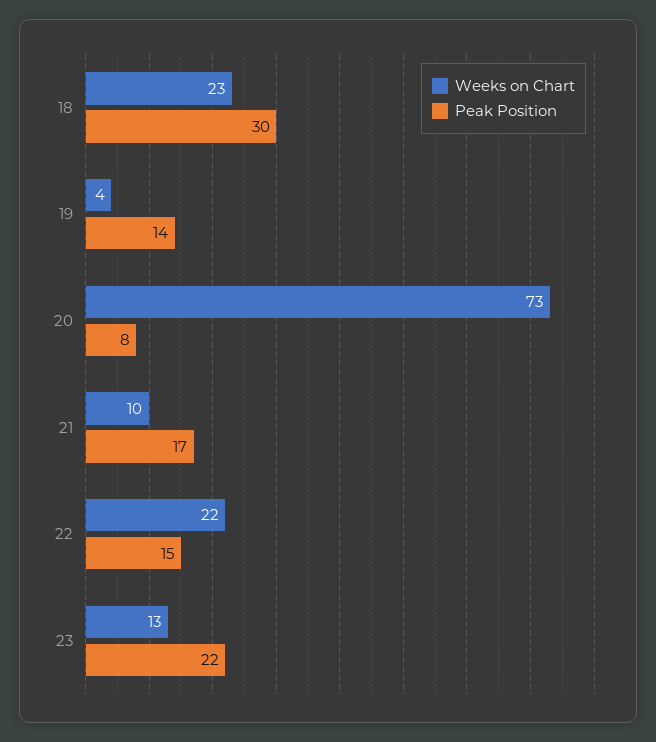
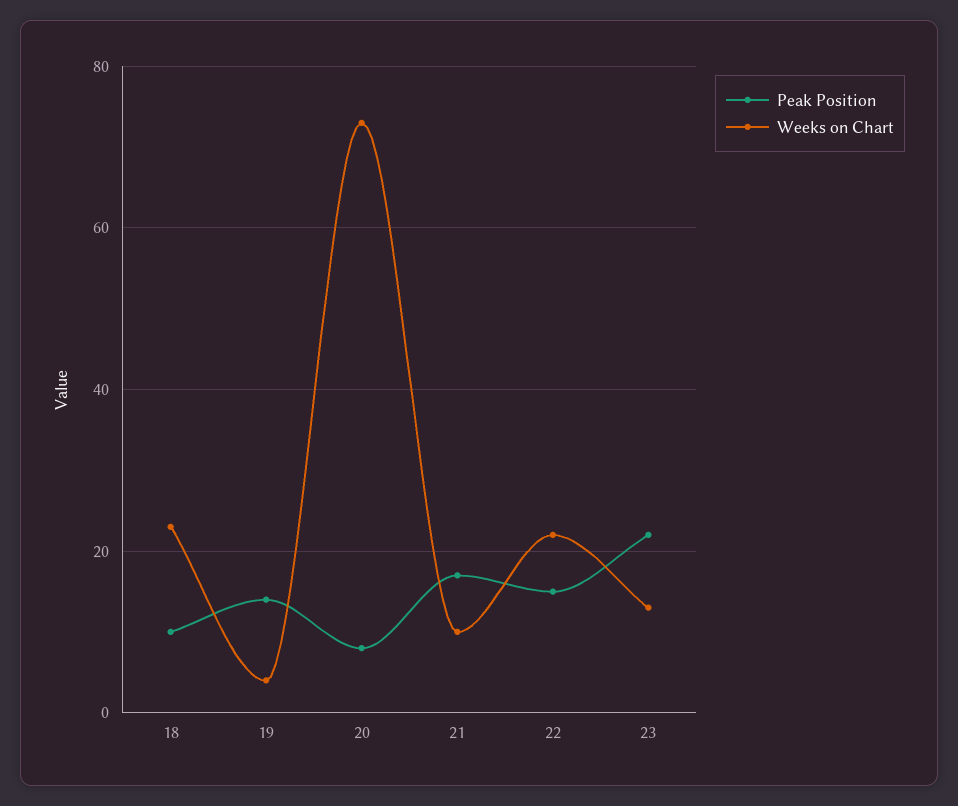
Peak Position, 18: 30 -> 10

